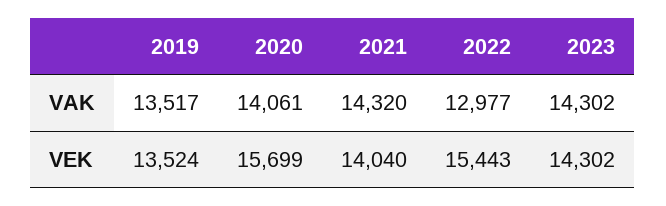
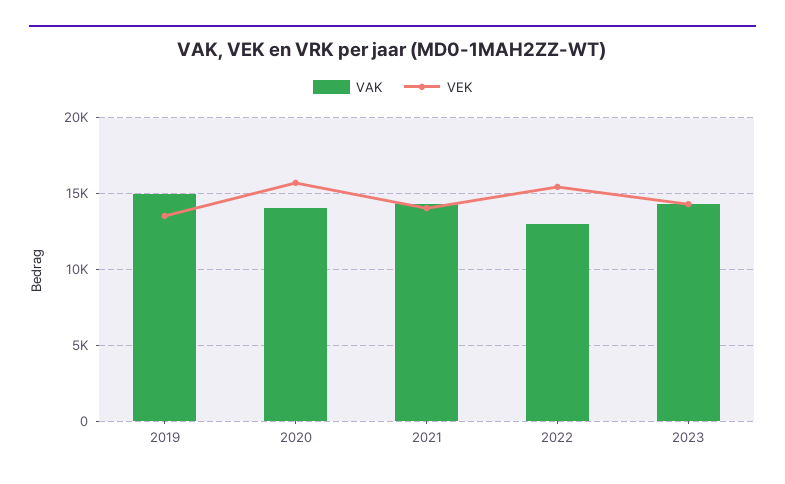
VAK, 2019: 13517 -> 15000

